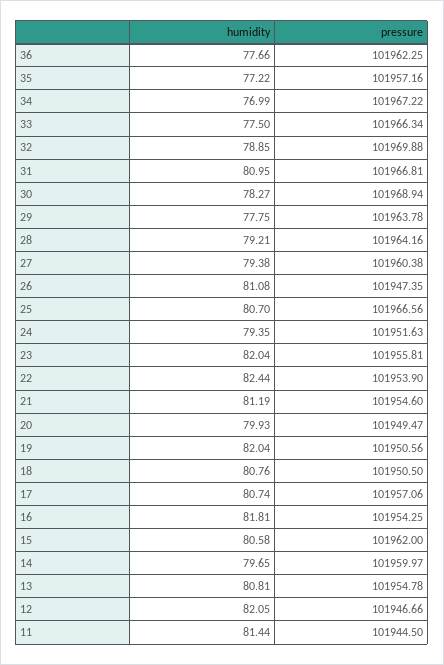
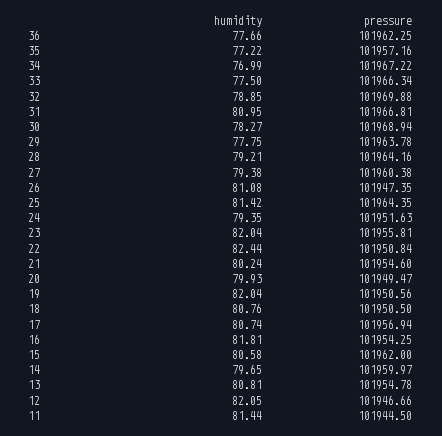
humidity, 25: 80.7 -> 81.42
pressure, 25: 101966.56 -> 101964.35
pressure, 22: 101953.9 -> 101950.84
humidity, 21: 81.19 -> 80.24
pressure, 17: 101957.06 -> 101956.94

